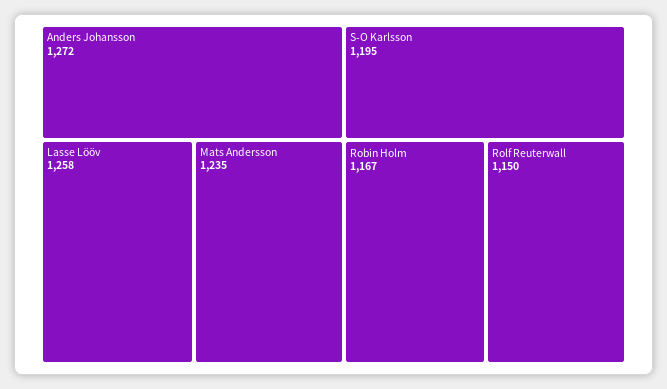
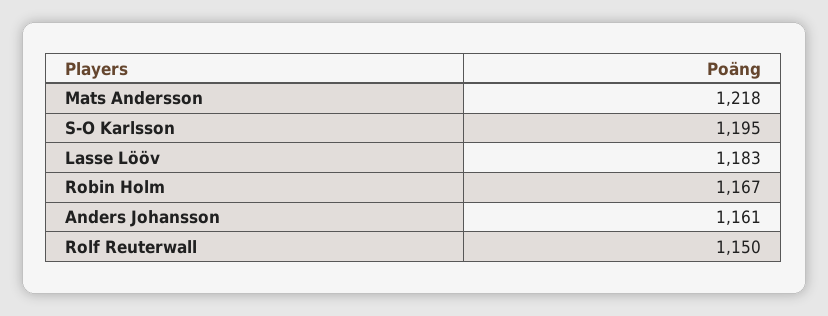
Anders Johansson: 1272 -> 1161
Lasse Lööv: 1258 -> 1183
Mats Andersson: 1235 -> 1218

